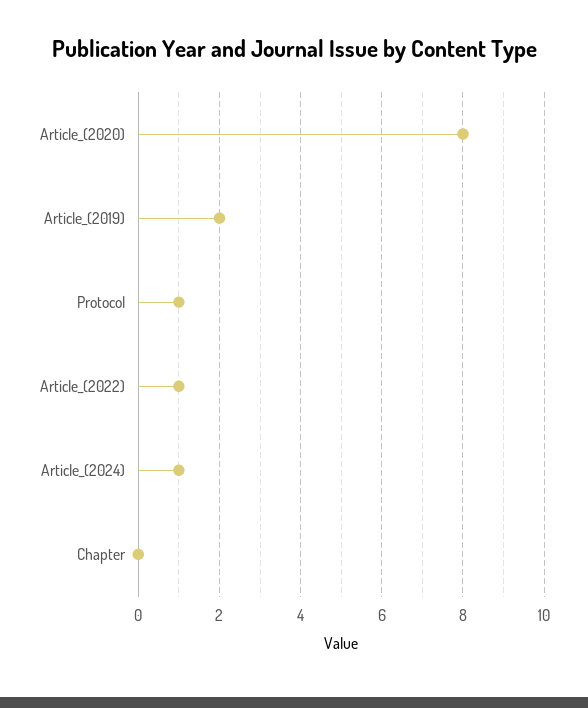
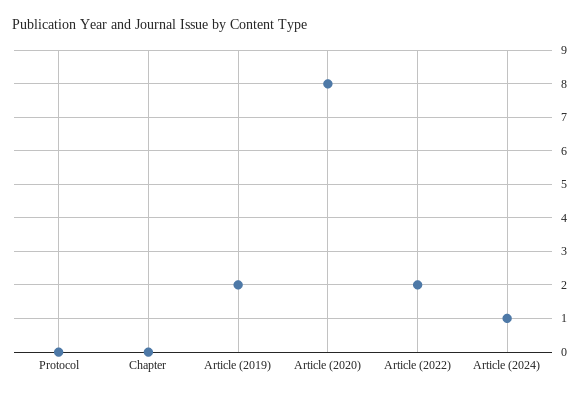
Protocol: 1 -> 0
Article_(2022): 1 -> 2

